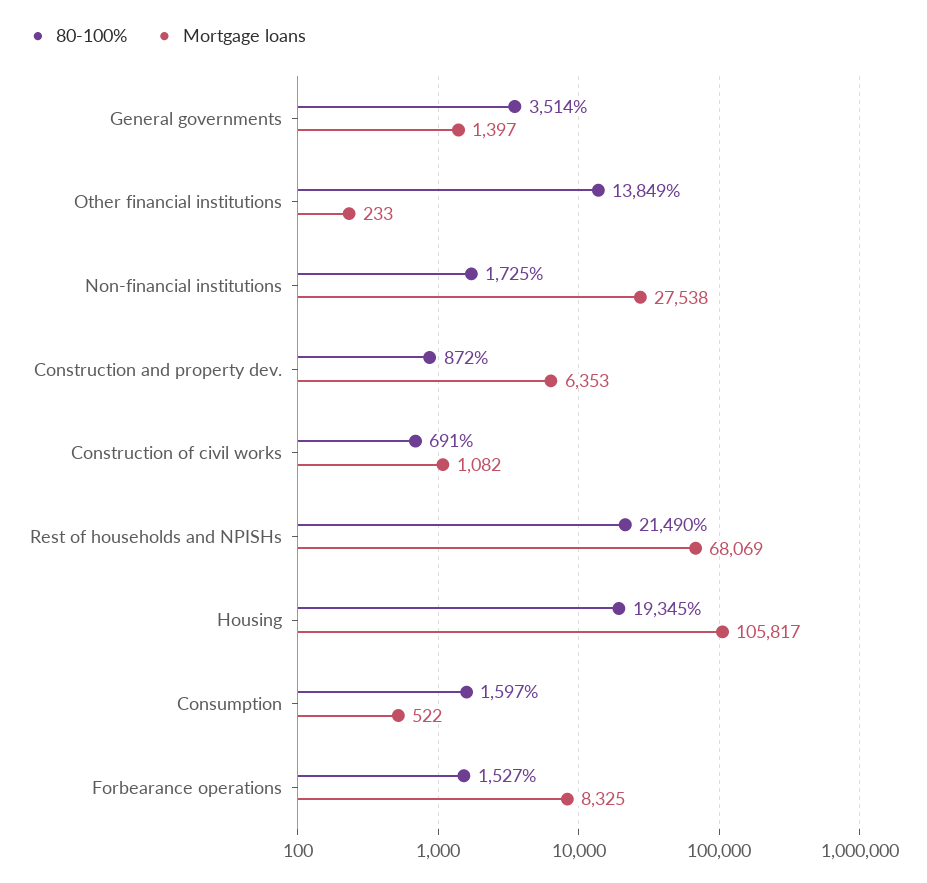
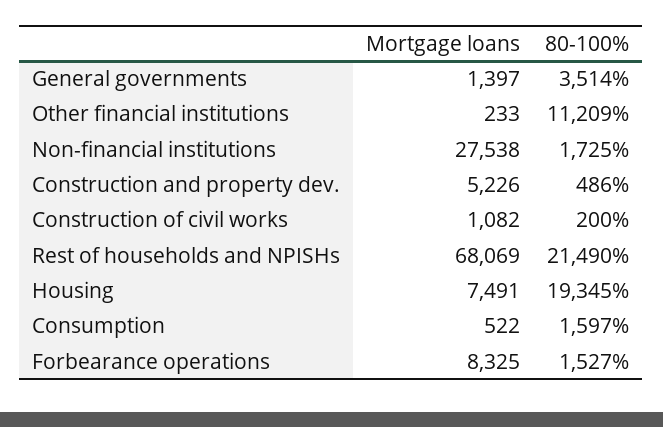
80-100%, Other financial institutions: 13849 -> 11209
80-100%, Construction and property dev.: 872 -> 486
Mortgage loans, Construction and property dev.: 6353 -> 5226
80-100%, Construction of civil works: 691 -> 200
Mortgage loans, Housing: 105817 -> 7491

